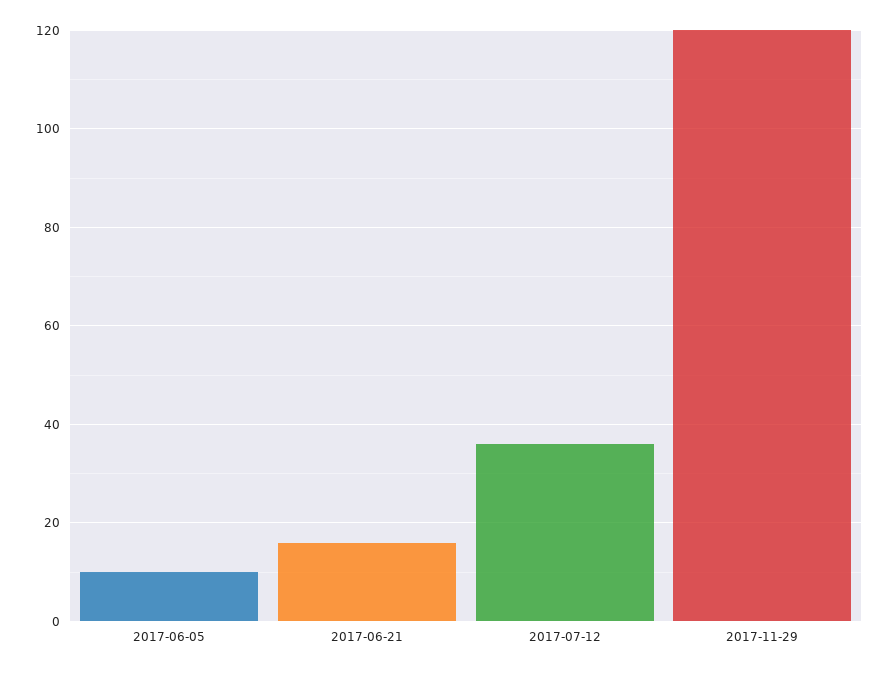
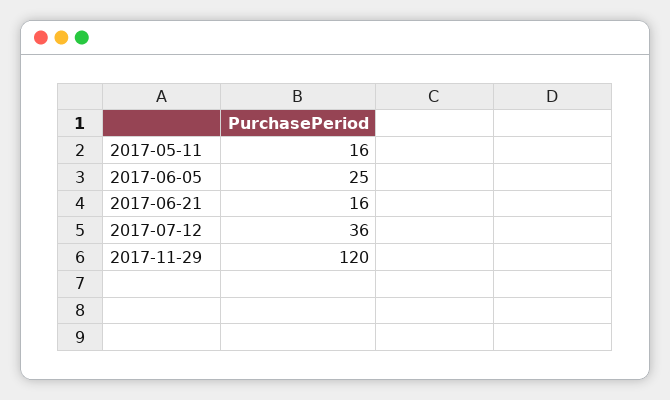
2017-06-05: 10 -> 25
2017-05-11: none -> 16

